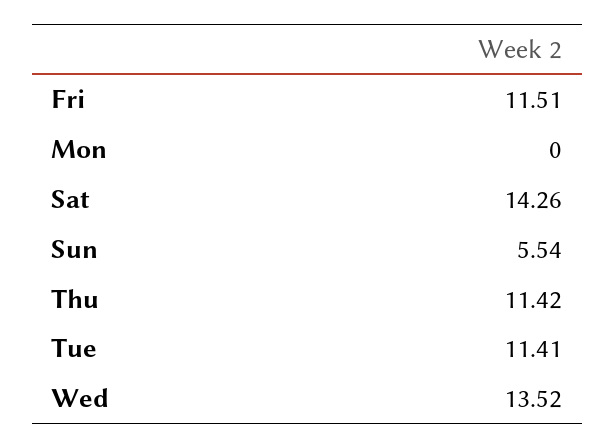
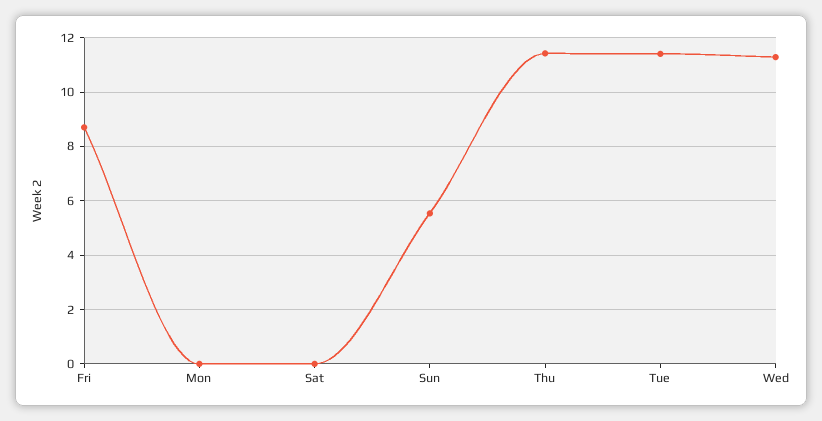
Fri: 11.51 -> 8.75
Sat: 14.26 -> 0
Wed: 13.52 -> 11.25

